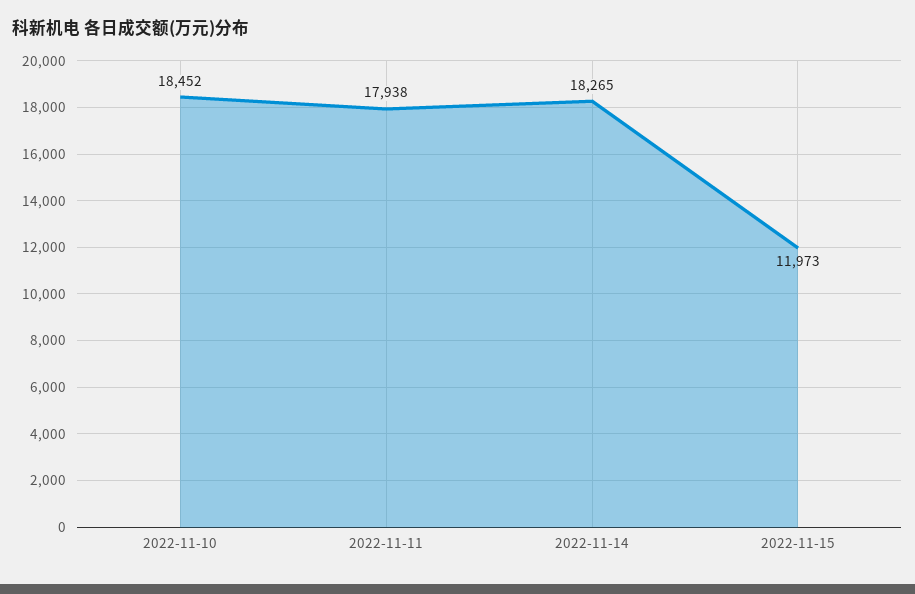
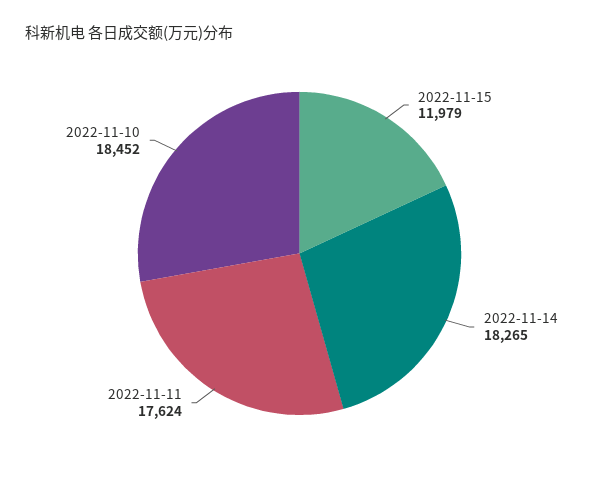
2022-11-11: 17938 -> 17624
2022-11-15: 11973 -> 11979

